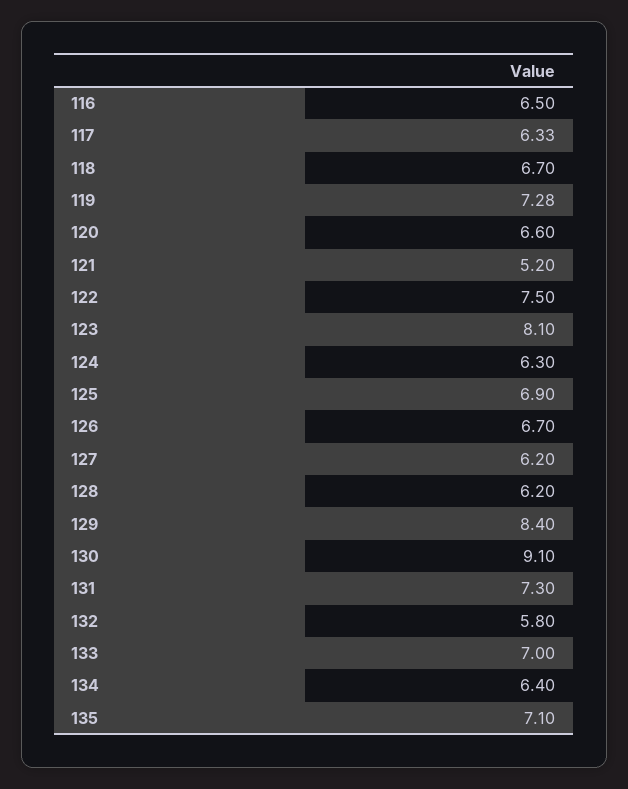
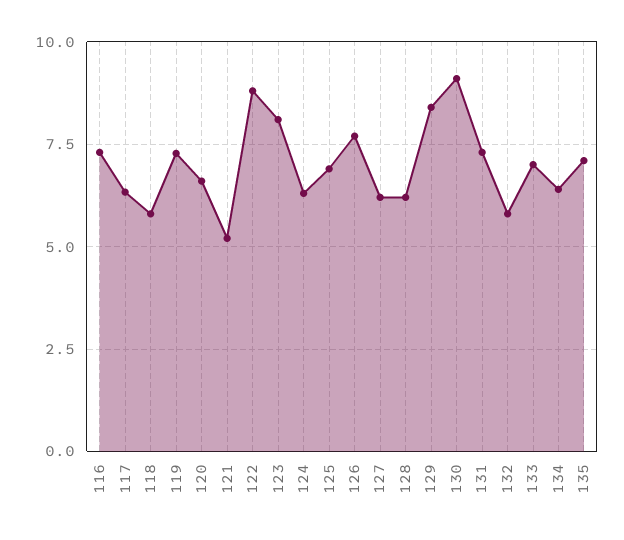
116: 6.5 -> 7.25
118: 6.7 -> 5.75
122: 7.5 -> 8.75
126: 6.7 -> 7.75

